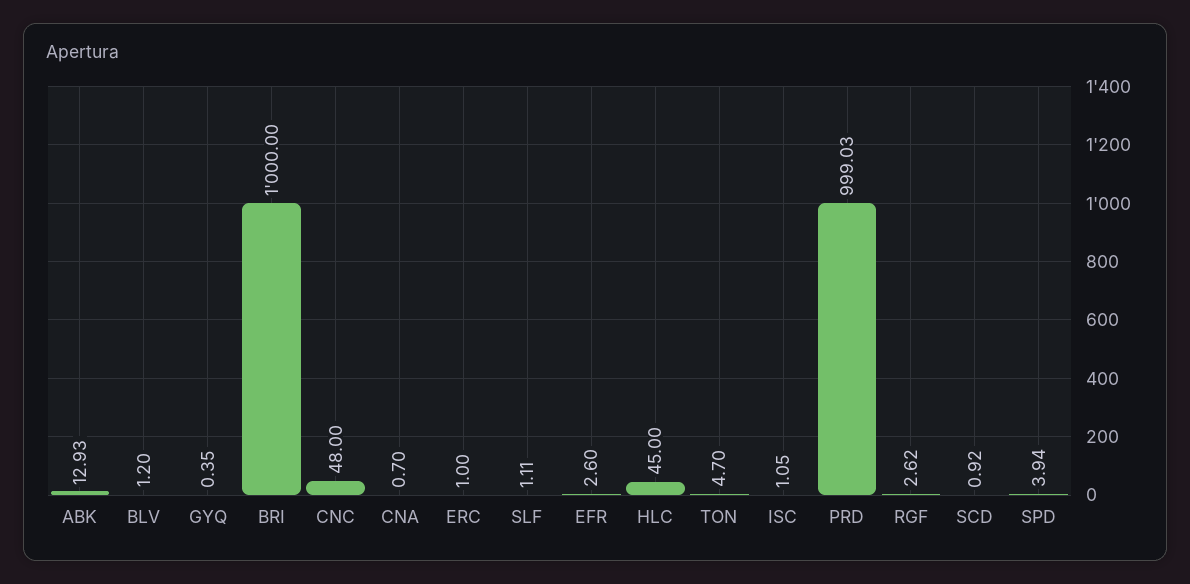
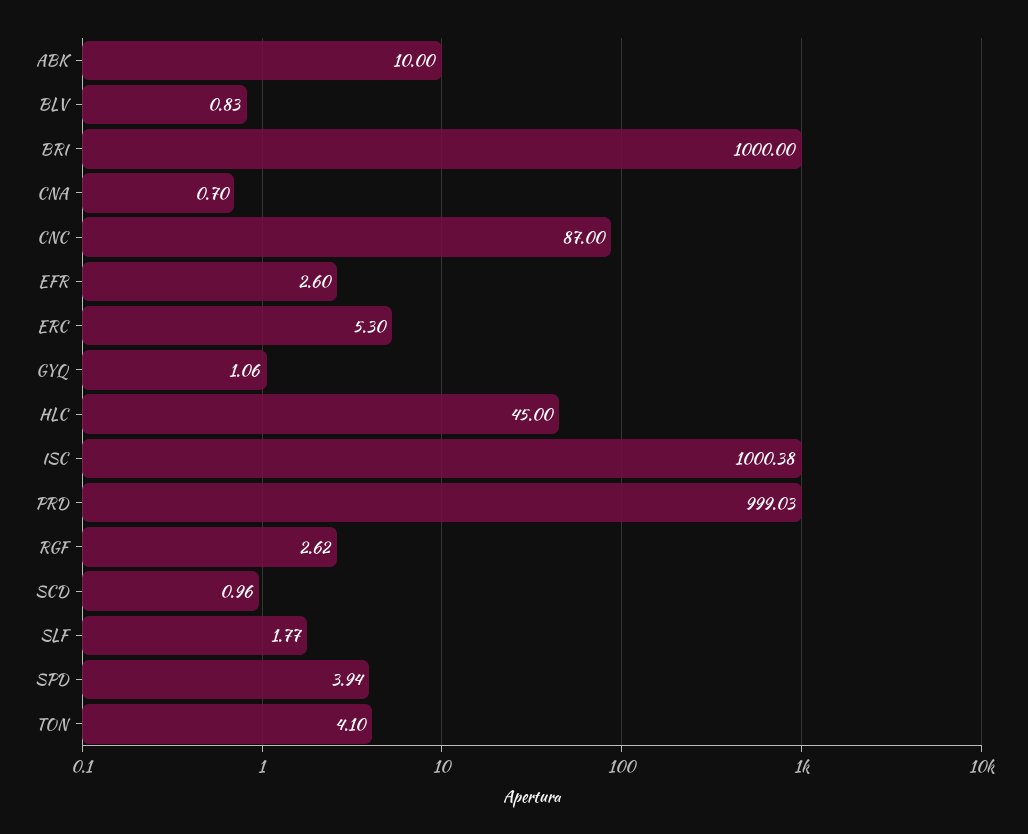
ABK: 12.93 -> 10
BLV: 1.2 -> 0.83
GYQ: 0.35 -> 1.06
CNC: 48 -> 87
ERC: 1 -> 5.3
SLF: 1.11 -> 1.77
TON: 4.7 -> 4.1
ISC: 1.05 -> 1000.38
SCD: 0.92 -> 0.96

